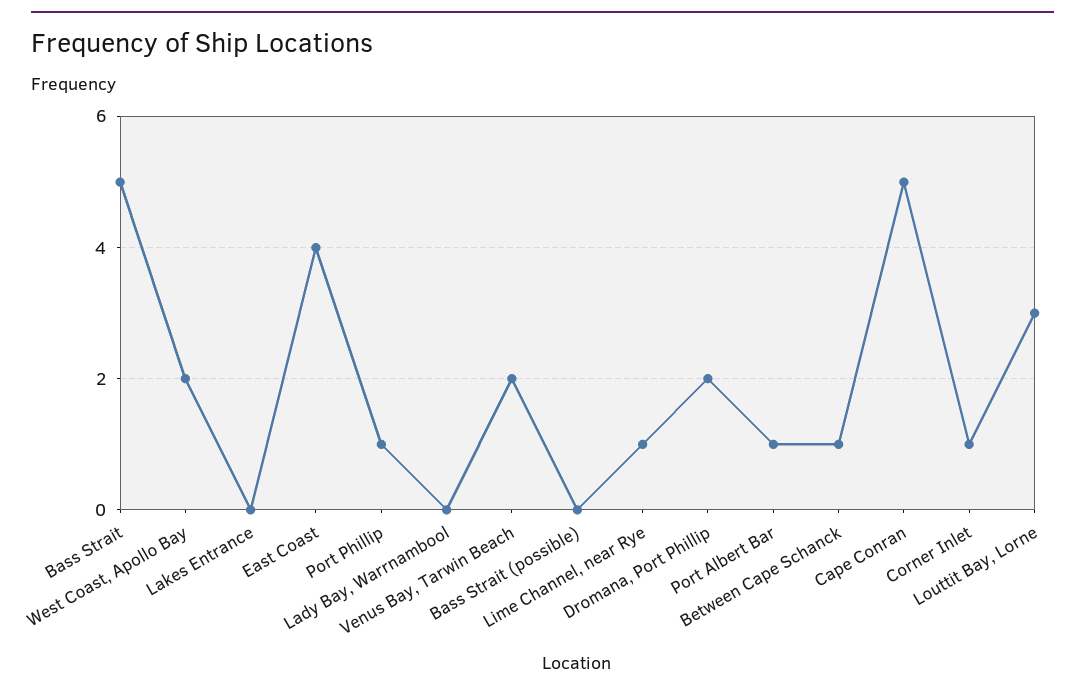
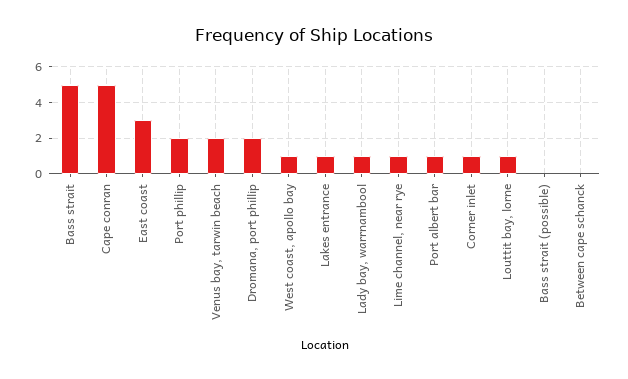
West Coast, Apollo Bay: 2 -> 1
Lakes Entrance: 0 -> 1
East Coast: 4 -> 3
Port Phillip: 1 -> 2
Lady Bay, Warrnambool: 0 -> 1
Between Cape Schanck: 1 -> 0
Louttit Bay, Lorne: 3 -> 1

